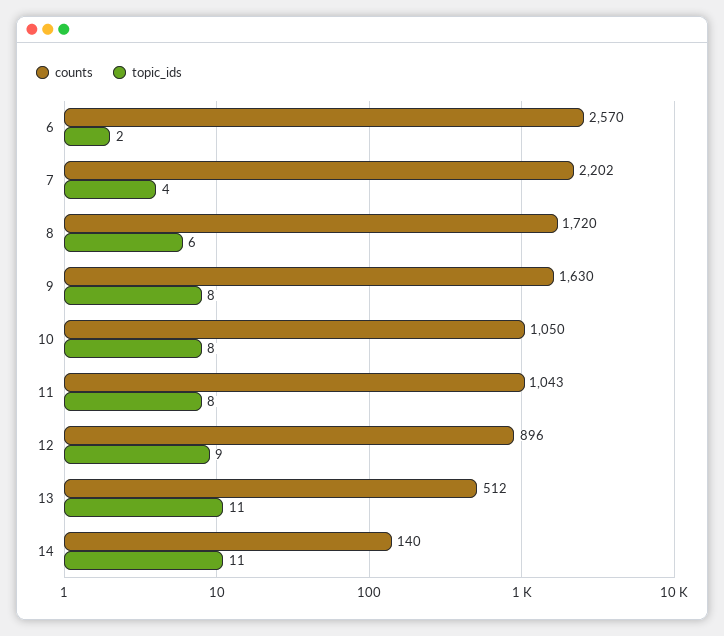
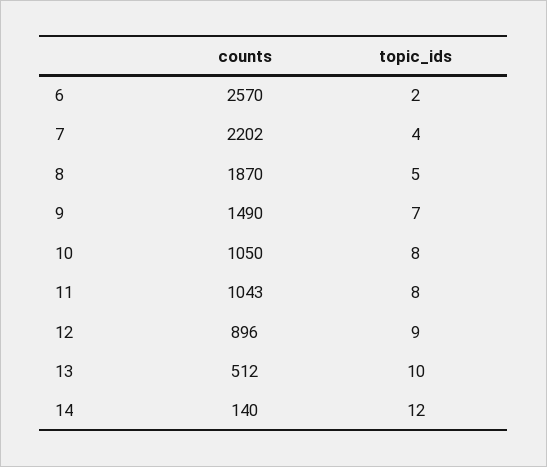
counts, 8: 1720 -> 1870
topic_ids, 8: 6 -> 5
counts, 9: 1630 -> 1490
topic_ids, 9: 8 -> 7
topic_ids, 13: 11 -> 10
topic_ids, 14: 11 -> 12

